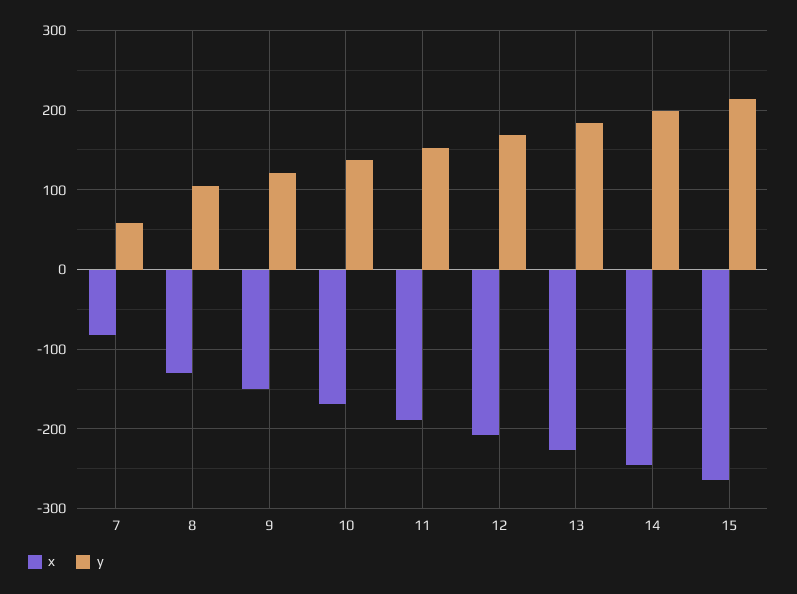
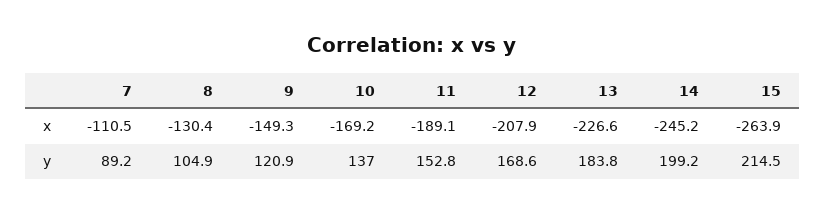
x, 7: -80 -> -110.5
y, 7: 60 -> 89.2

